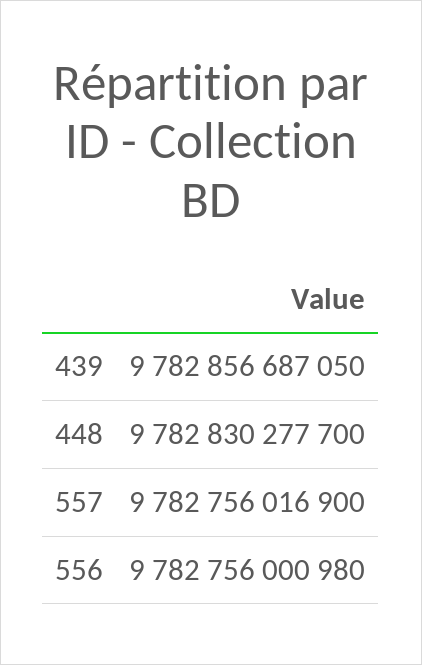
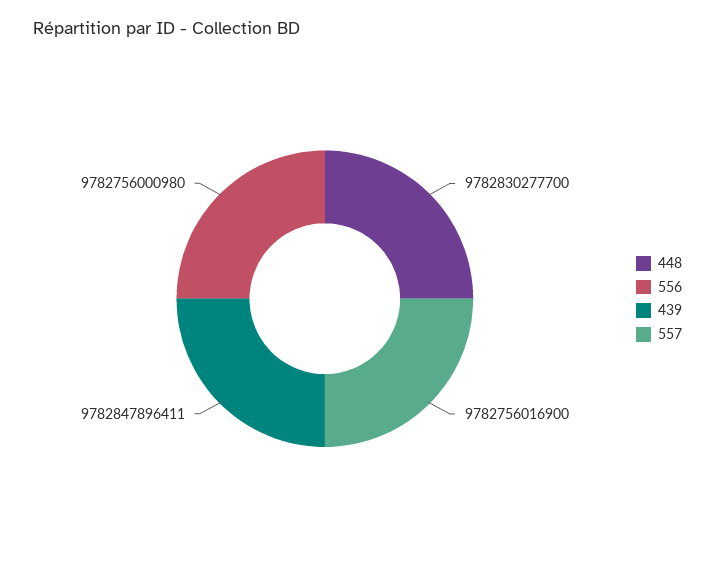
439: 9782856687050 -> 9782847896411

